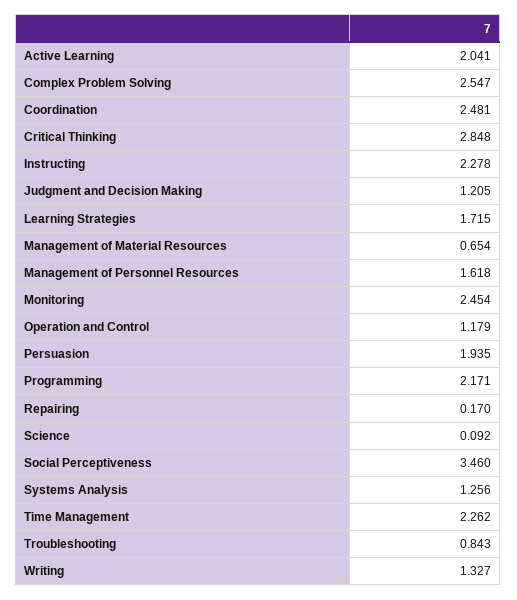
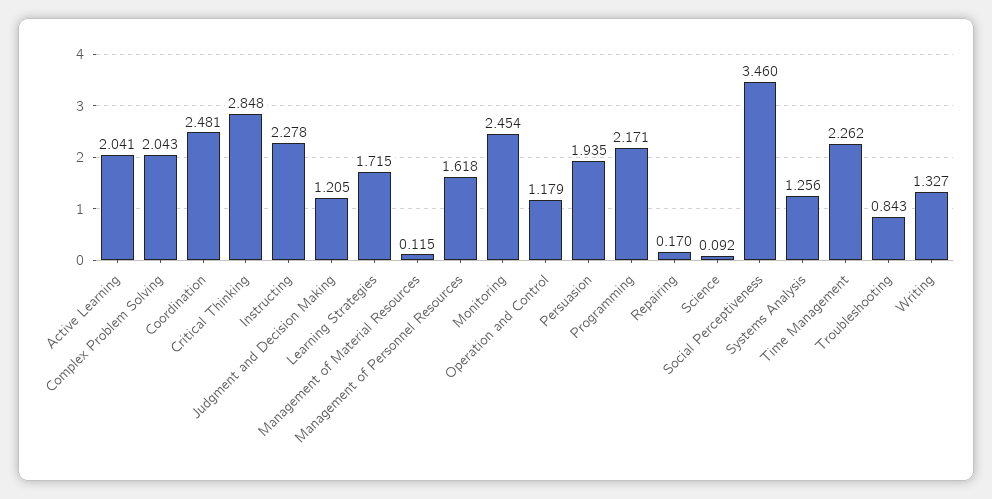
Complex Problem Solving: 2.547 -> 2.043
Management of Material Resources: 0.654 -> 0.115

